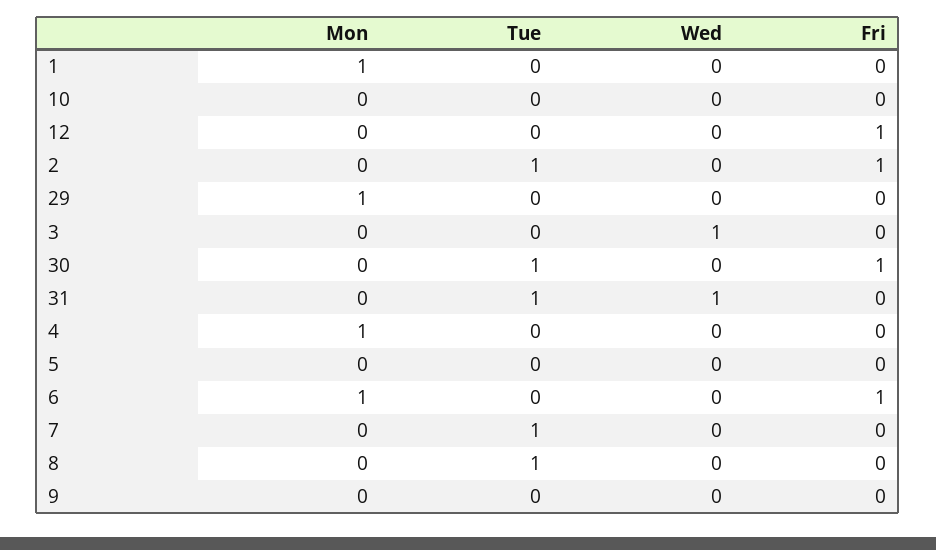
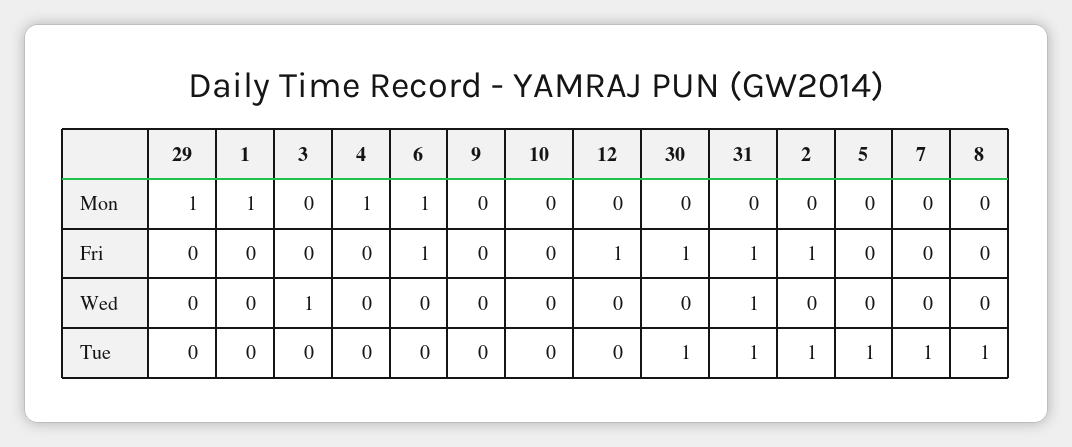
Fri, 31: 0 -> 1
Tue, 5: 0 -> 1

